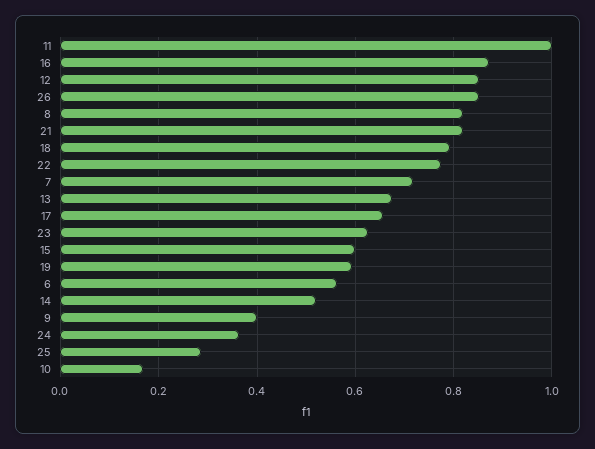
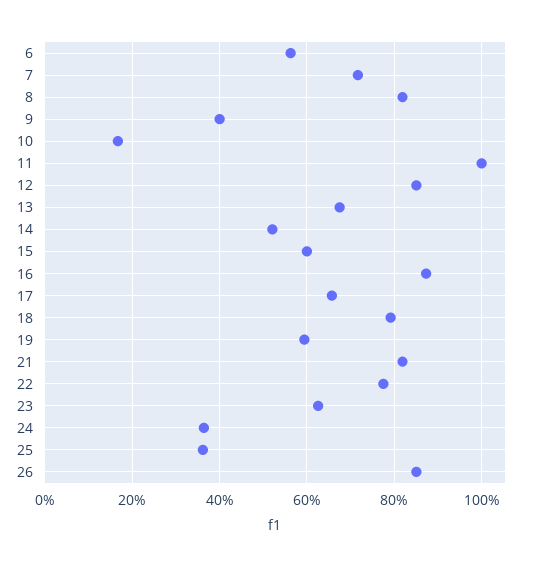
25: 0.28 -> 0.36

